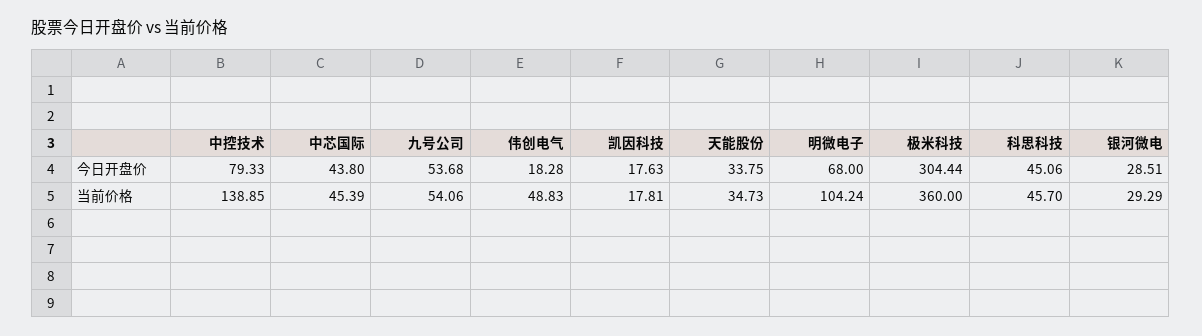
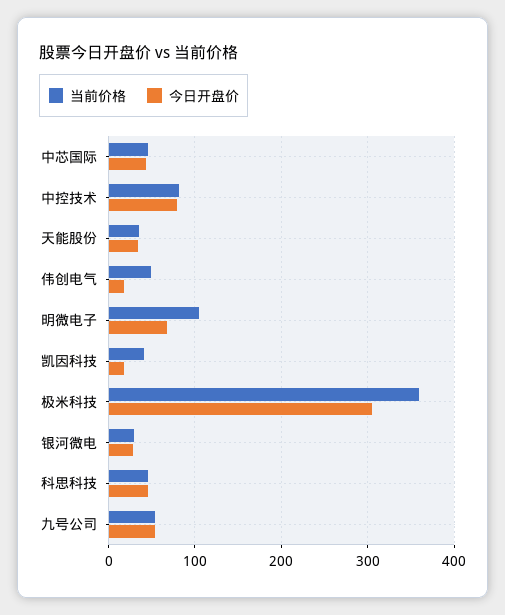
当前价格, 中控技术: 138.85 -> 80
当前价格, 凯因科技: 17.81 -> 40

